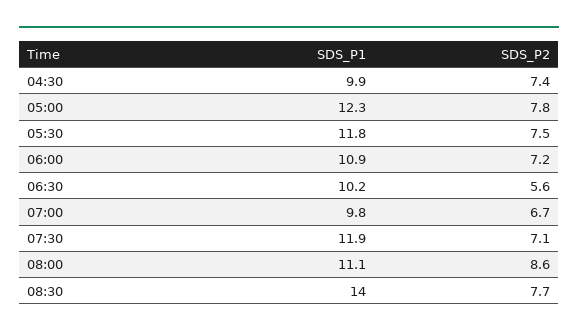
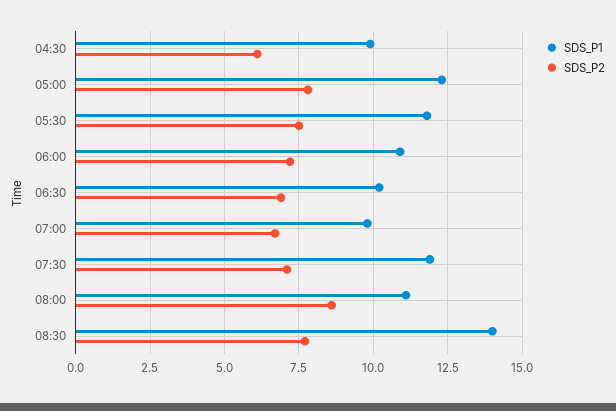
SDS_P2, 04:30: 7.4 -> 6
SDS_P2, 06:30: 5.6 -> 7

